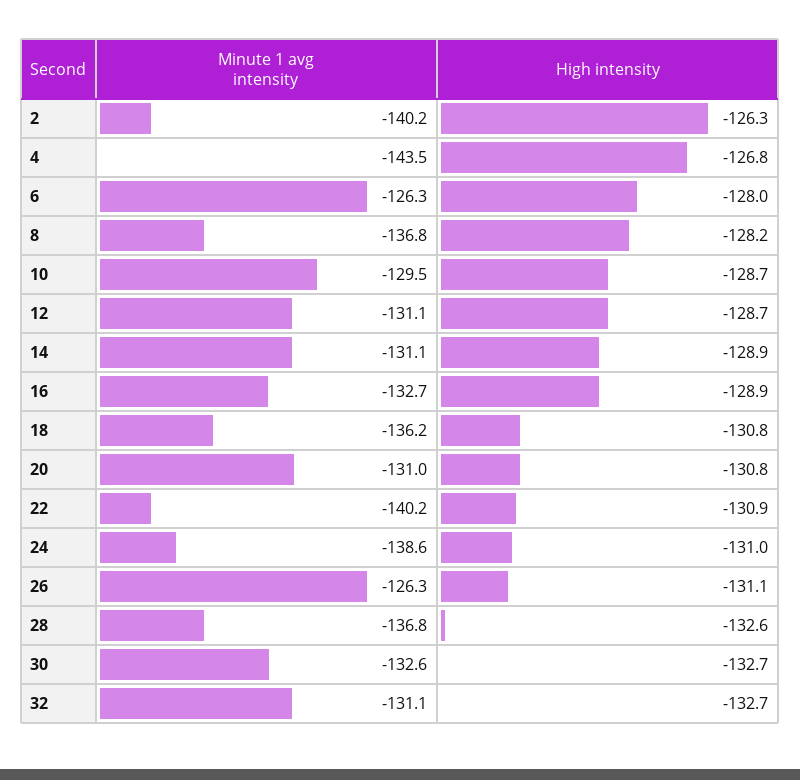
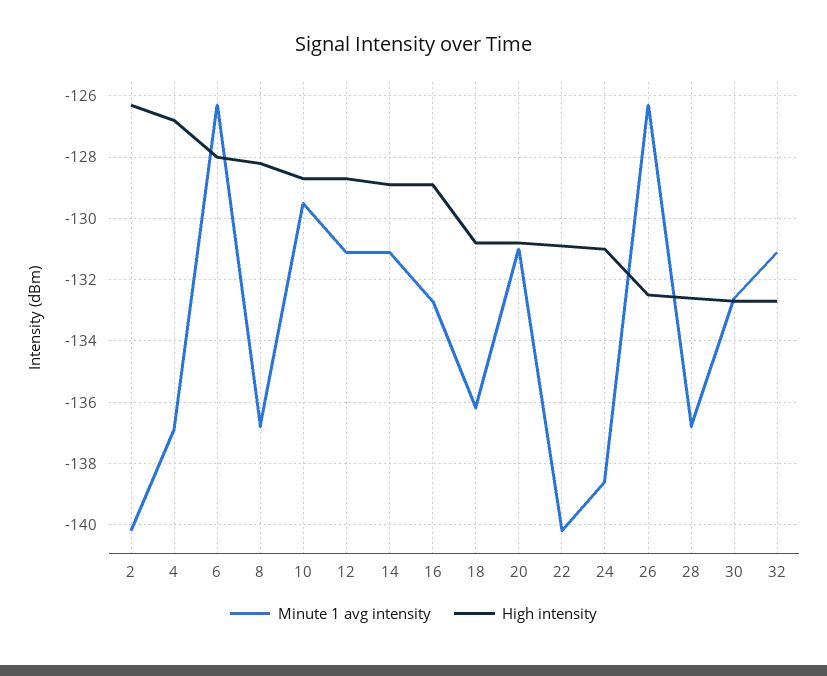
Minute 1 avg intensity, 4: -143.5 -> -137
High intensity, 26: -131.1 -> -132.5

